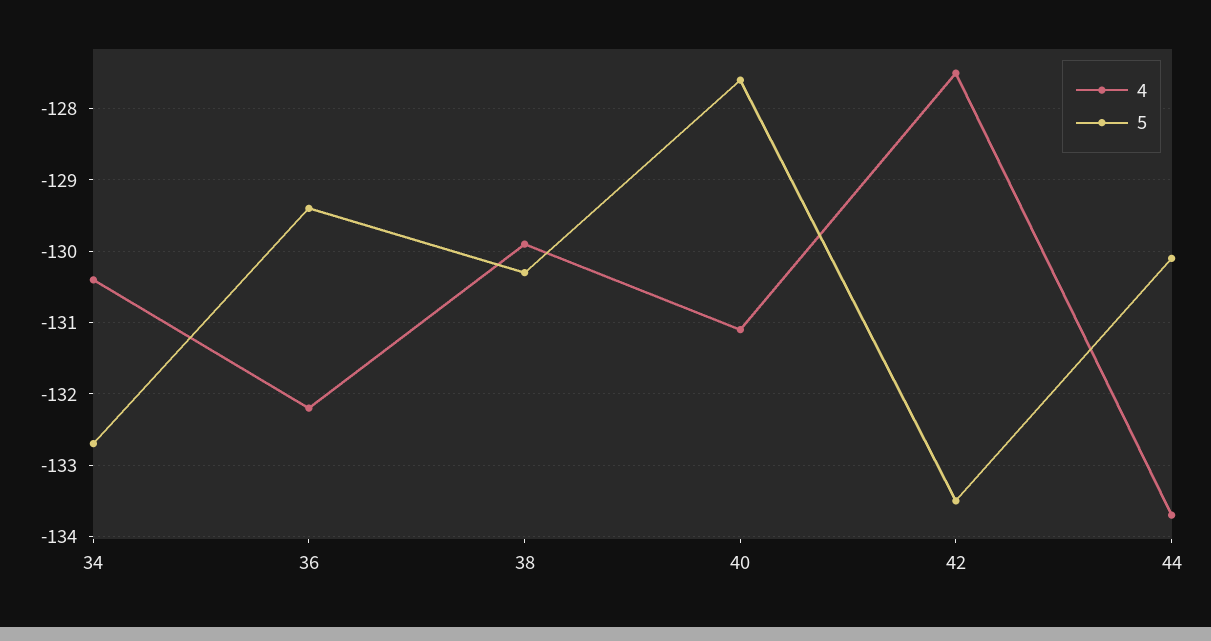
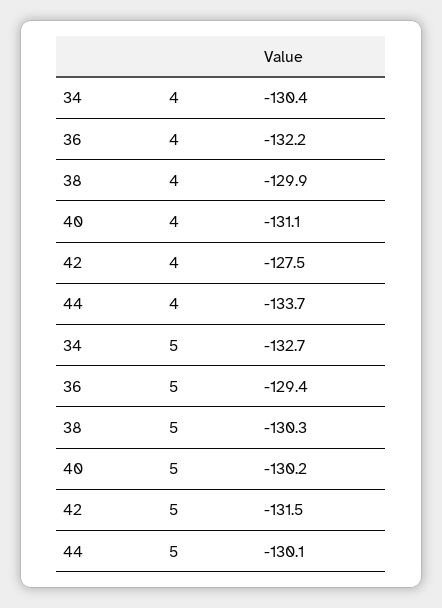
5, 40: -127.6 -> -130.2
5, 42: -133.5 -> -131.5

